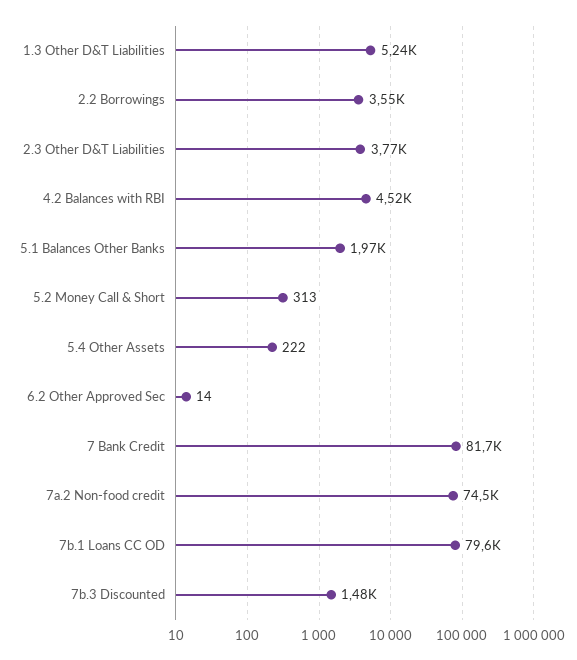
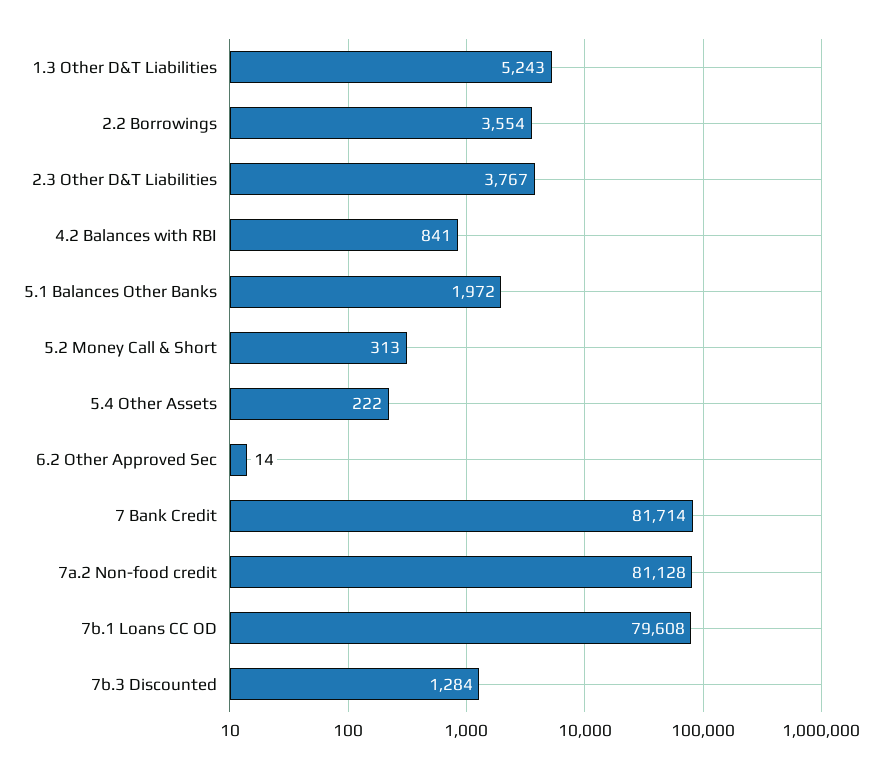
4.2 Balances with RBI: 4520 -> 841
7a.2 Non-food credit: 74500 -> 81128
7b.3 Discounted: 1480 -> 1284

